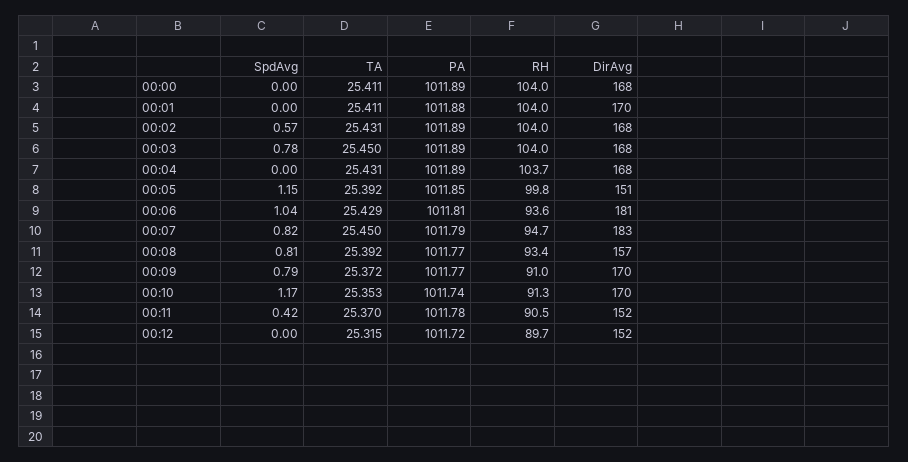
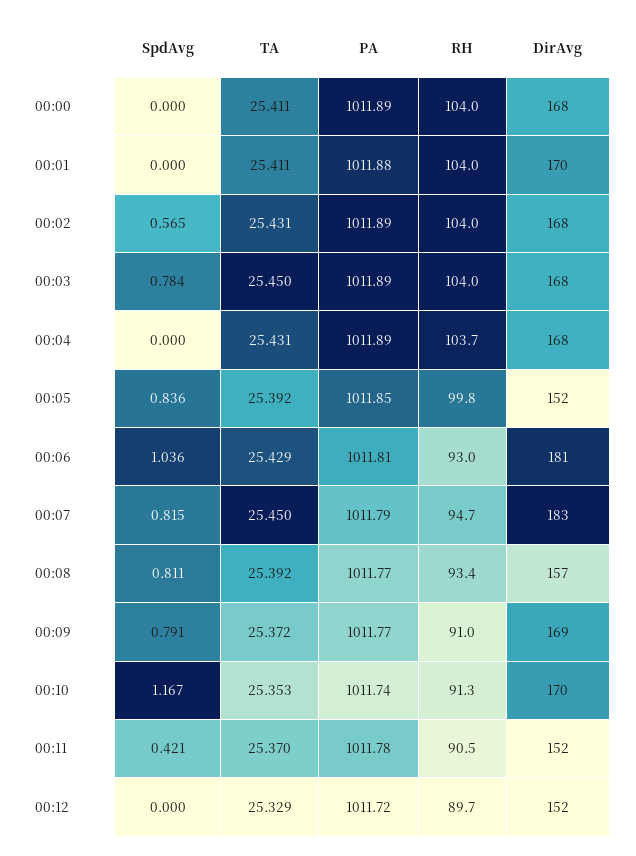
SpdAvg, 00:05: 1.15 -> 0.836
DirAvg, 00:05: 151 -> 152
RH, 00:06: 93.6 -> 93
DirAvg, 00:09: 170 -> 169
TA, 00:12: 25.315 -> 25.329

